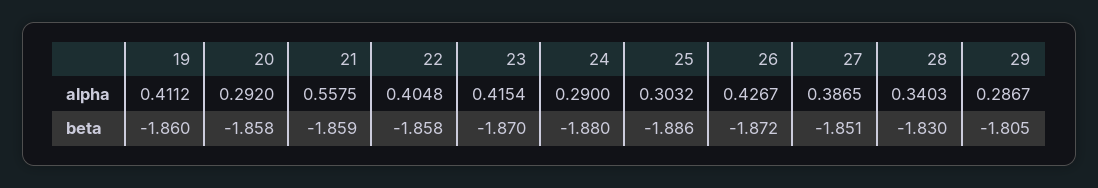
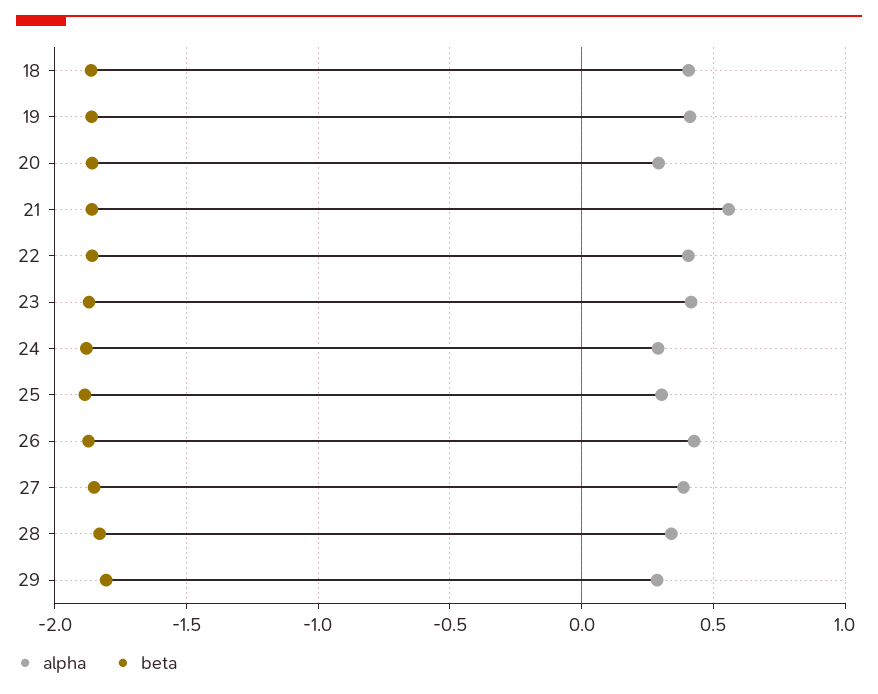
alpha, 18: none -> 0.4
beta, 18: none -> -1.85

